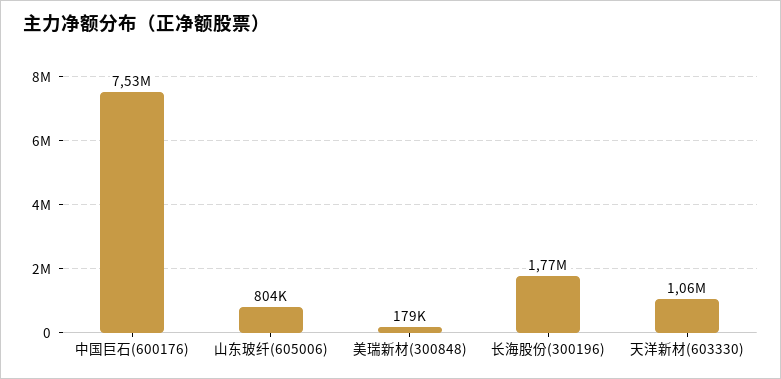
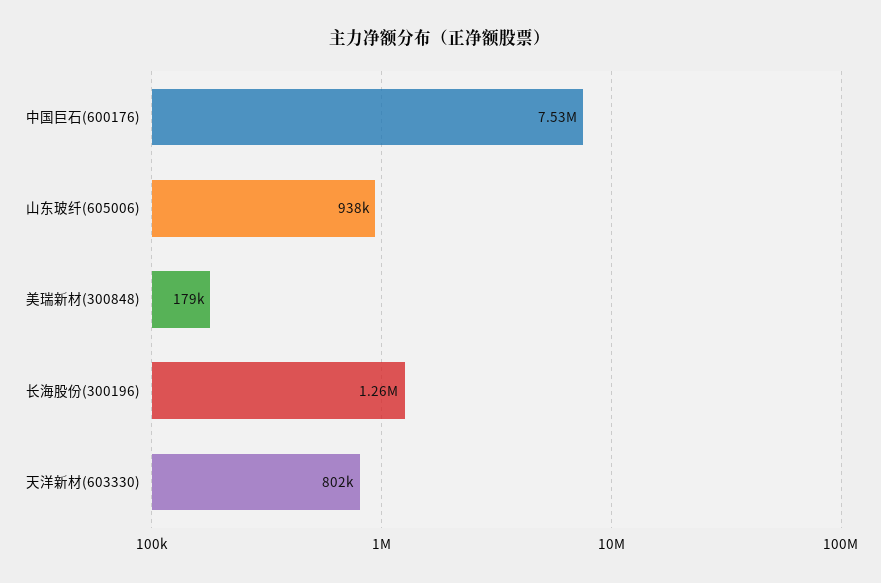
山东玻纤(605006): 804000 -> 938000
长海股份(300196): 1770000 -> 1260000
天洋新材(603330): 1060000 -> 802000

